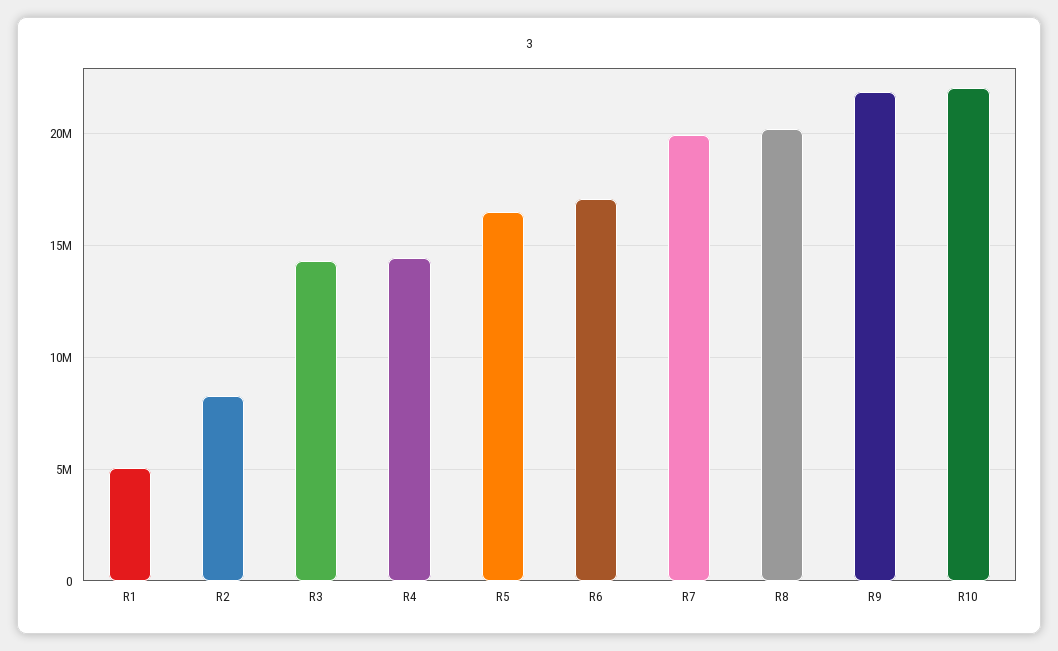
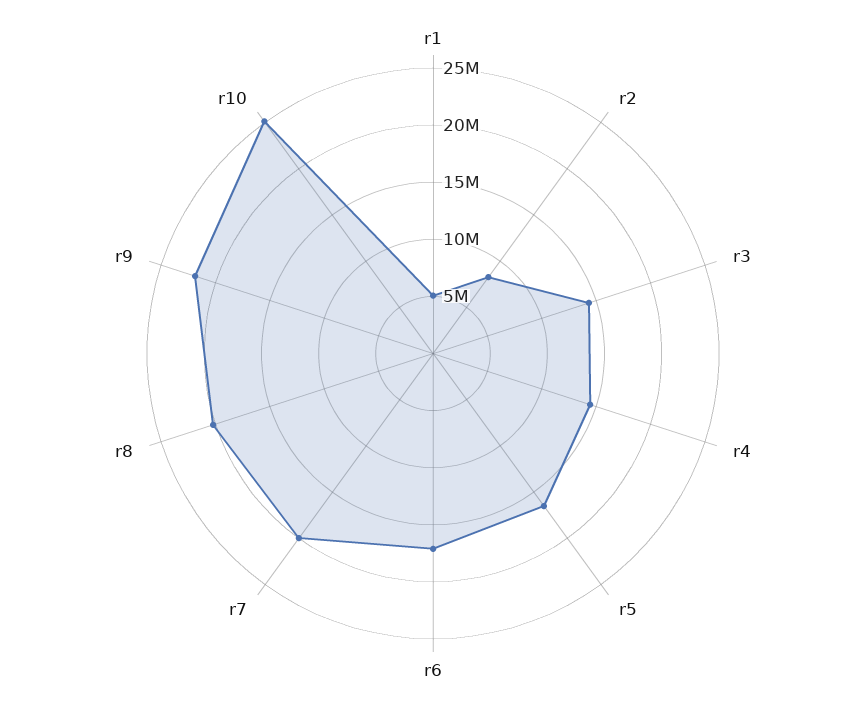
R10: 22000000 -> 25000000

